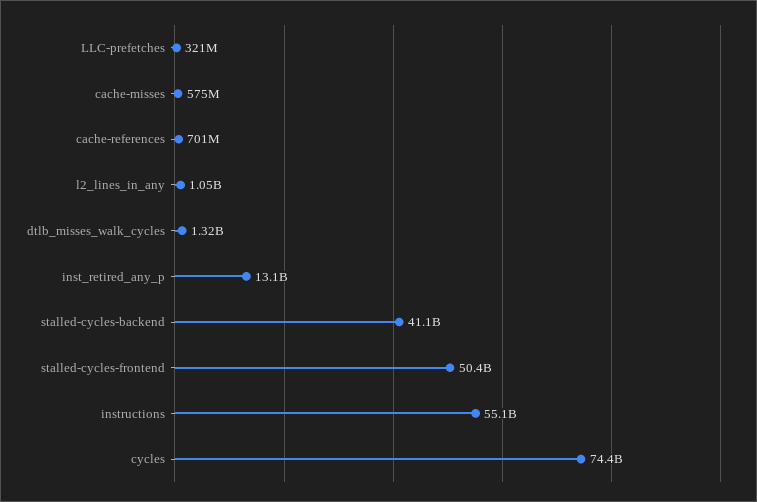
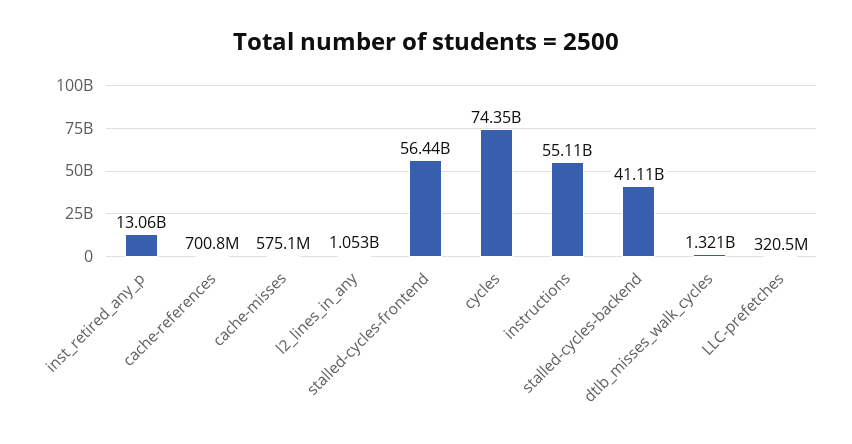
stalled-cycles-frontend: 50400000000 -> 56440000000

